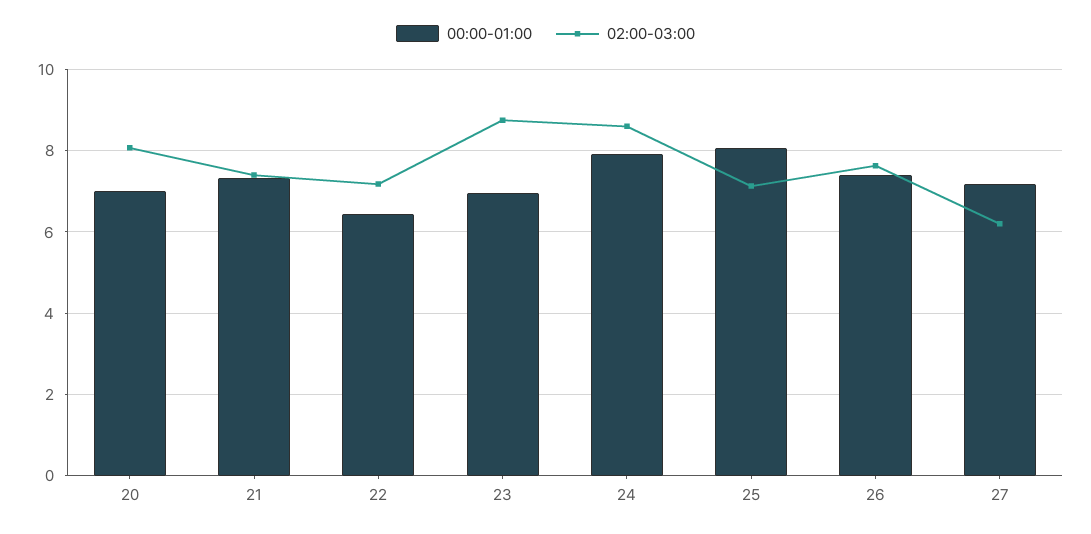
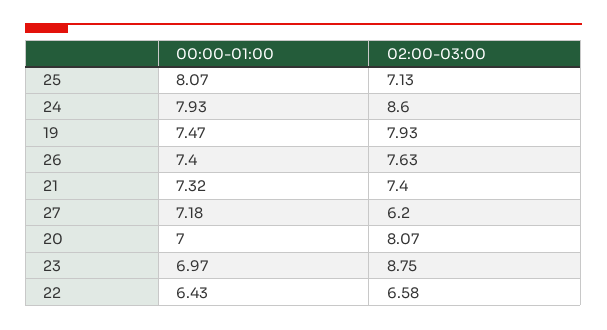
02:00-03:00, 22: 7.2 -> 6.58
00:00-01:00, 19: none -> 7.47
02:00-03:00, 19: none -> 7.93

